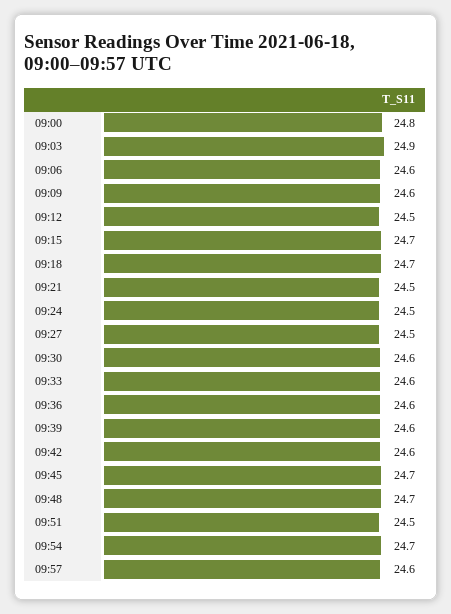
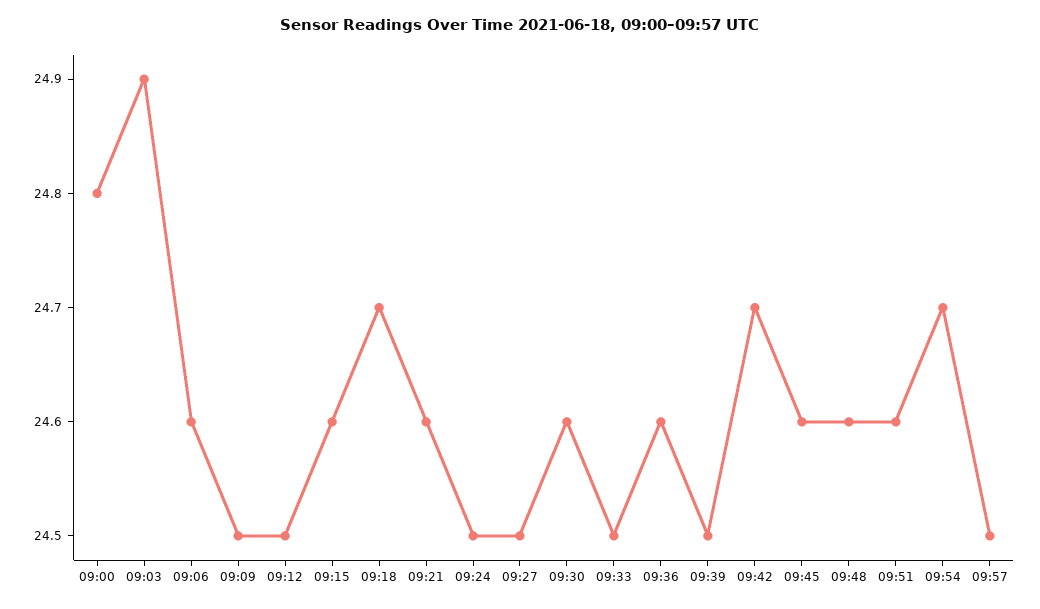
09:09: 24.6 -> 24.5
09:15: 24.7 -> 24.6
09:21: 24.5 -> 24.6
09:33: 24.6 -> 24.5
09:39: 24.6 -> 24.5
09:42: 24.6 -> 24.7
09:45: 24.7 -> 24.6
09:48: 24.7 -> 24.6
09:51: 24.5 -> 24.6
09:57: 24.6 -> 24.5

